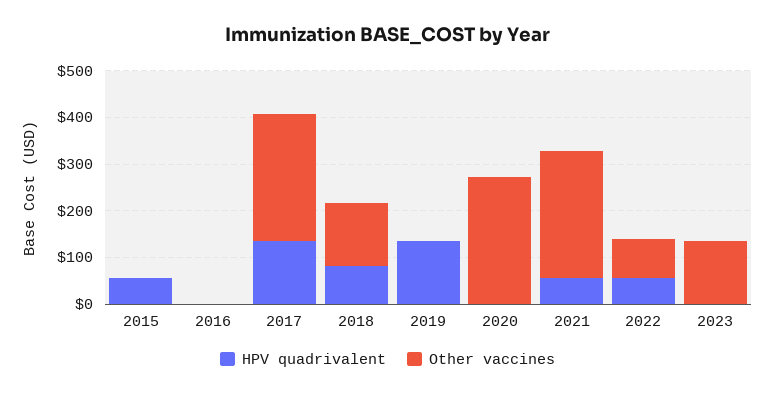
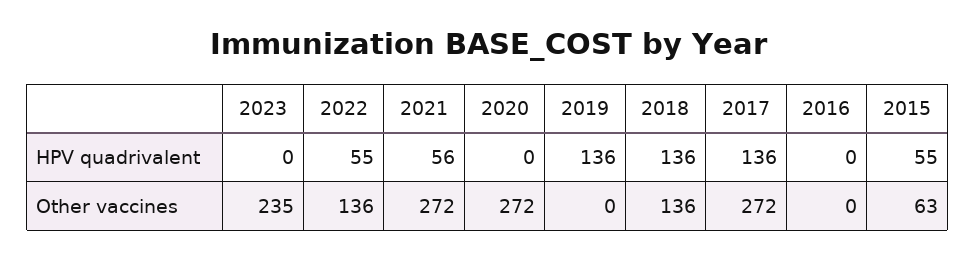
Other vaccines, 2015: 0 -> 63
HPV quadrivalent, 2018: 80 -> 136
Other vaccines, 2022: 80 -> 136
Other vaccines, 2023: 140 -> 235

